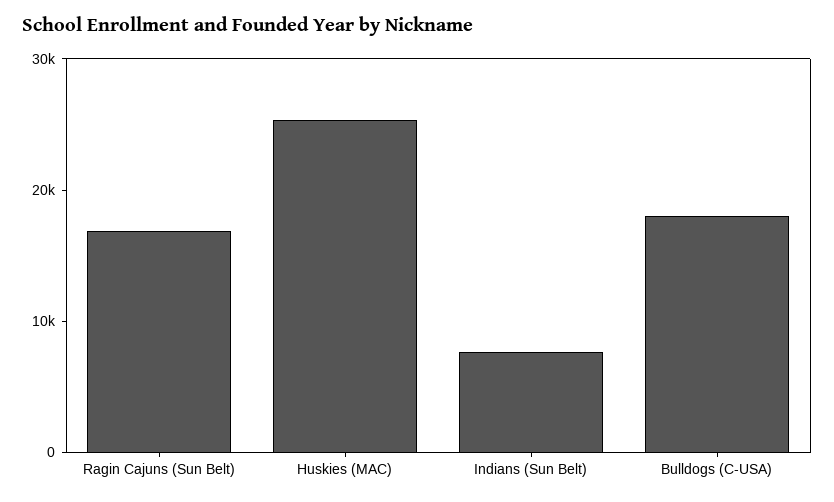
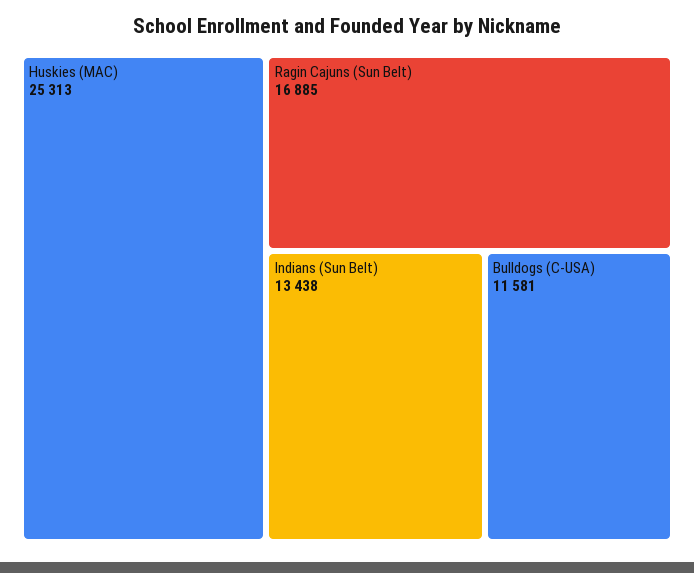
Indians (Sun Belt): 8000 -> 13438
Bulldogs (C-USA): 18000 -> 11581

